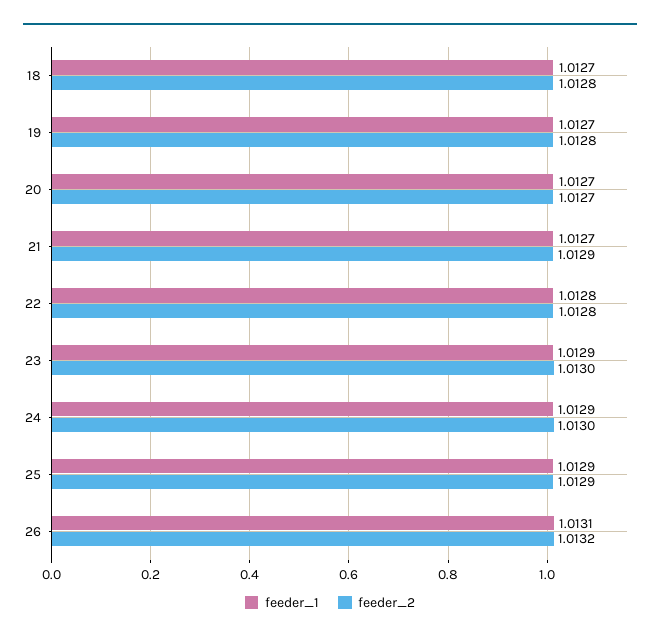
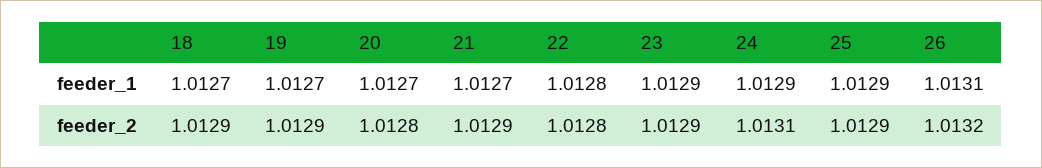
feeder_2, 18: 1.0128 -> 1.0129
feeder_2, 19: 1.0128 -> 1.0129
feeder_2, 20: 1.0127 -> 1.0128
feeder_2, 23: 1.013 -> 1.0129
feeder_2, 24: 1.013 -> 1.0131

